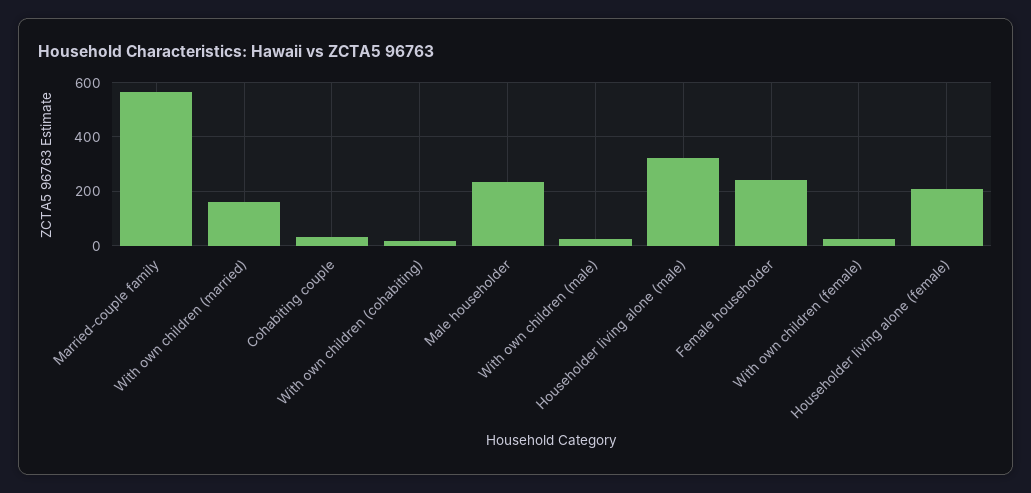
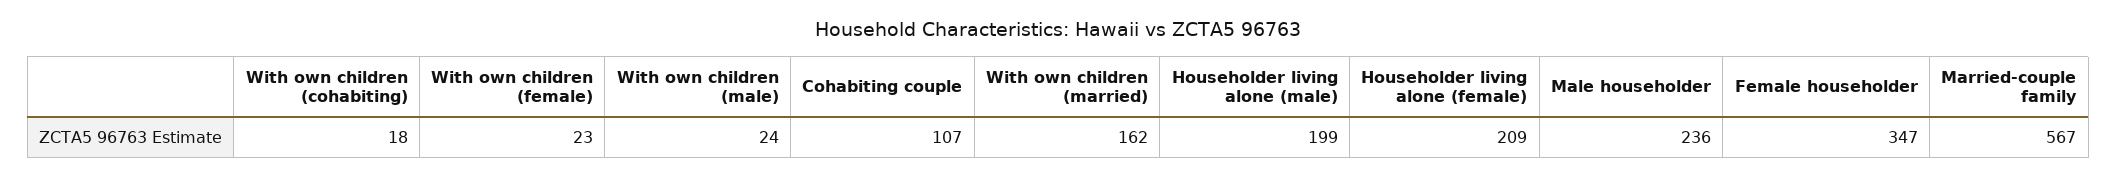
Cohabiting couple: 25 -> 107
Householder living alone (male): 325 -> 199
Female householder: 250 -> 347

